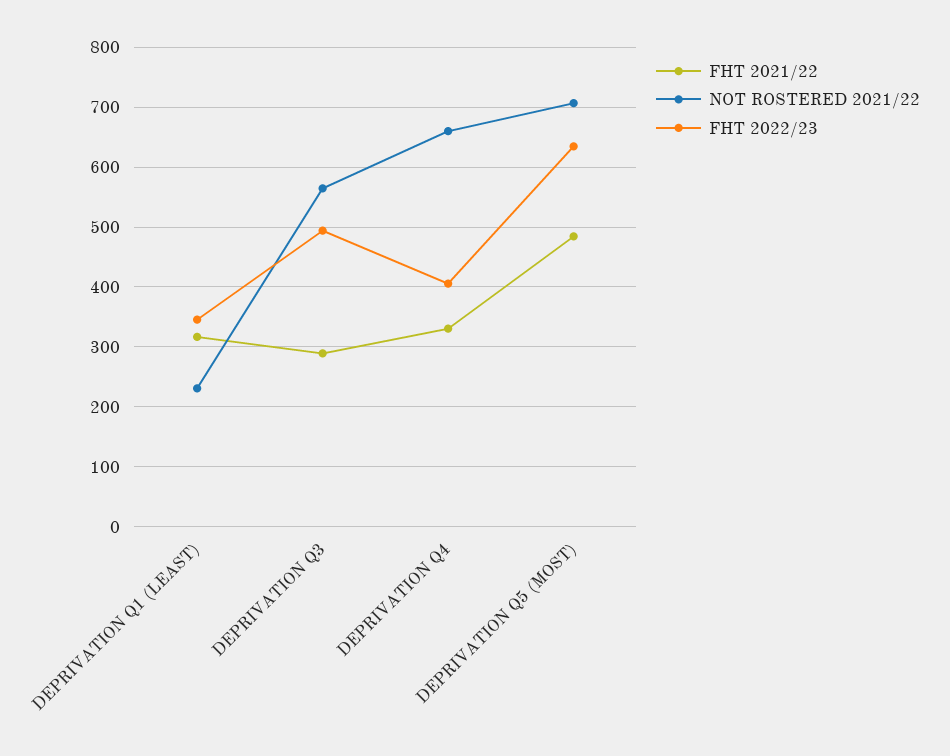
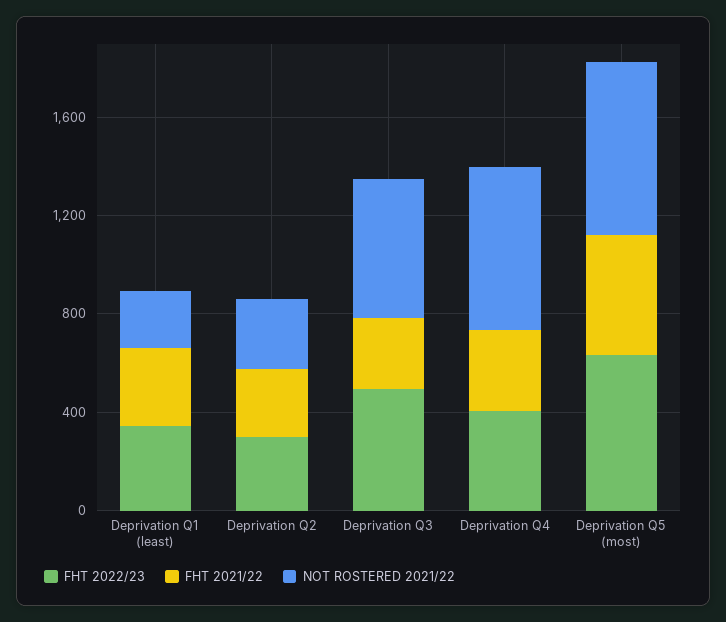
FHT 2022/23, Deprivation Q2: none -> 300
FHT 2021/22, Deprivation Q2: none -> 300
NOT ROSTERED 2021/22, Deprivation Q2: none -> 300

